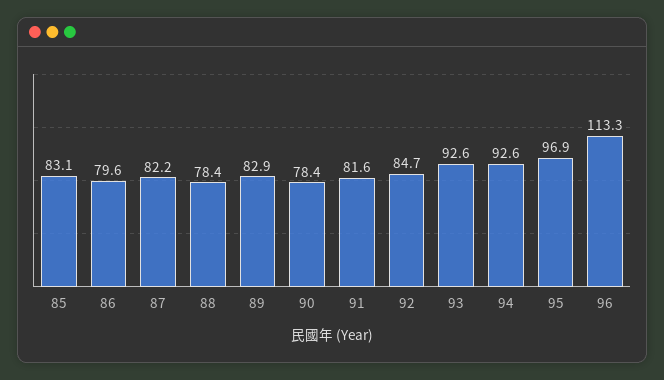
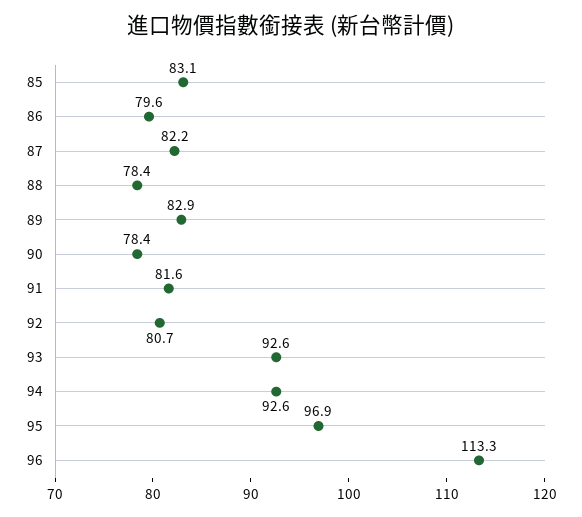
92: 84.7 -> 80.7

